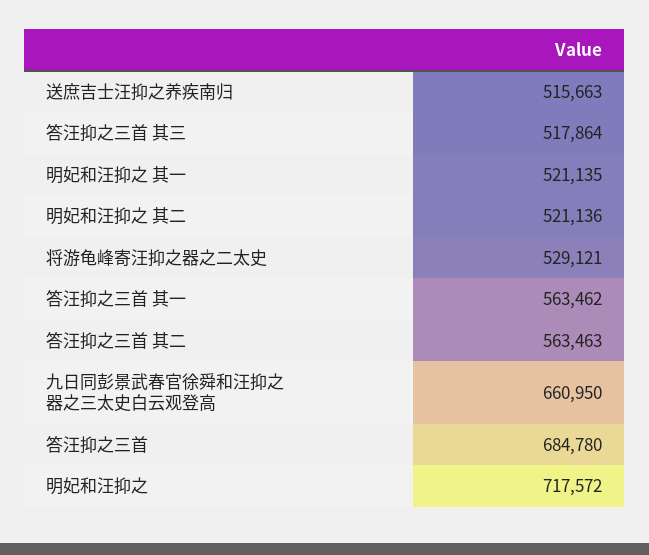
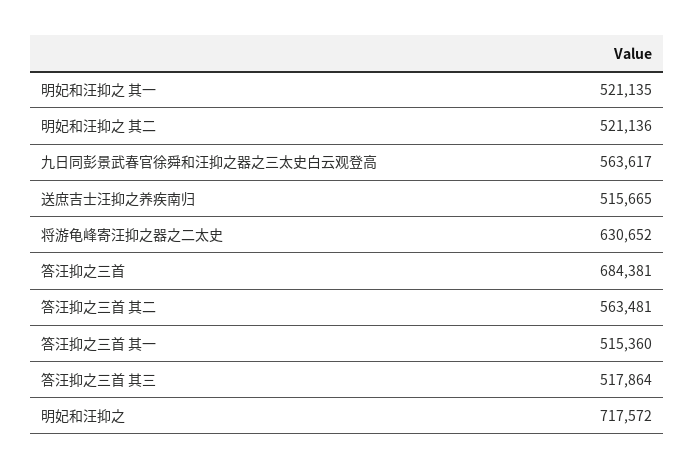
送庶吉士汪抑之养疾南归: 515663 -> 515665
将游龟峰寄汪抑之器之二太史: 529121 -> 630652
答汪抑之三首 其一: 563462 -> 515360
答汪抑之三首 其二: 563463 -> 563481
九日同彭景武春官徐舜和汪抑之器之三太史白云观登高: 660950 -> 563617
答汪抑之三首: 684780 -> 684381

